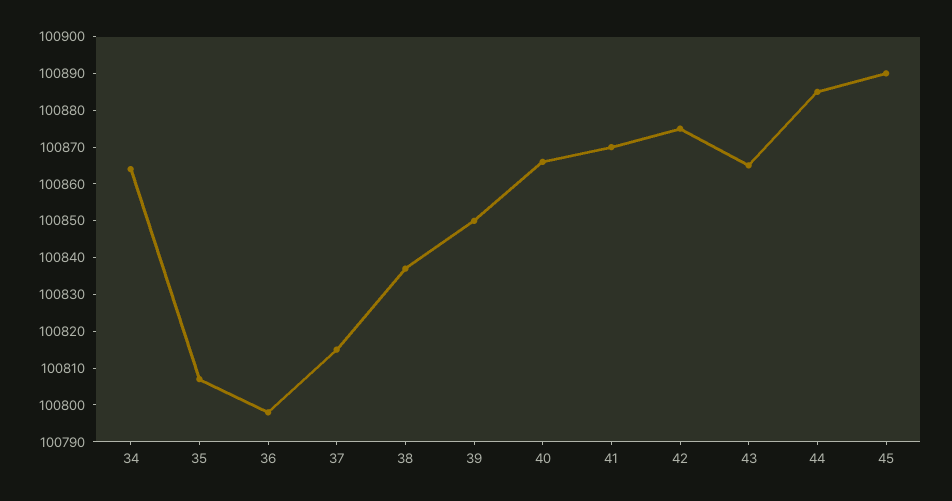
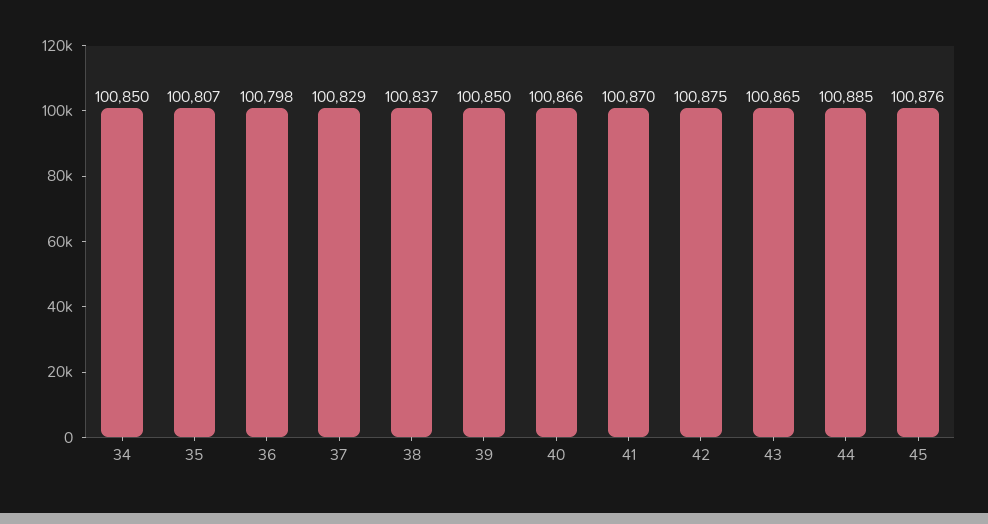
34: 100865 -> 100850
37: 100815 -> 100829
45: 100890 -> 100876

